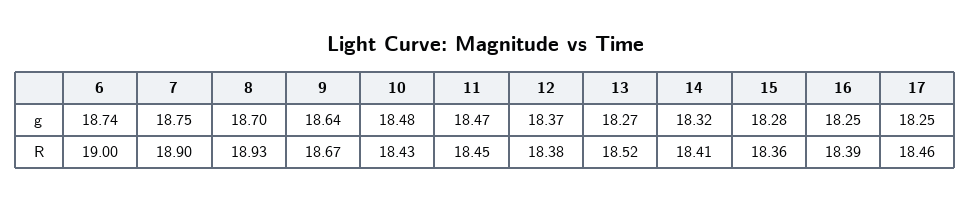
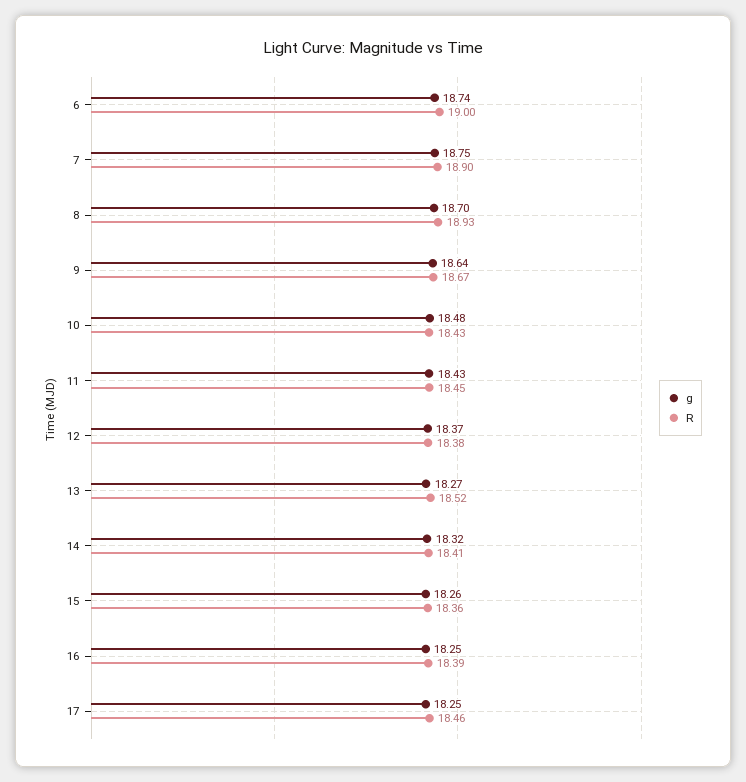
g, 11: 18.47 -> 18.43
g, 15: 18.28 -> 18.26

